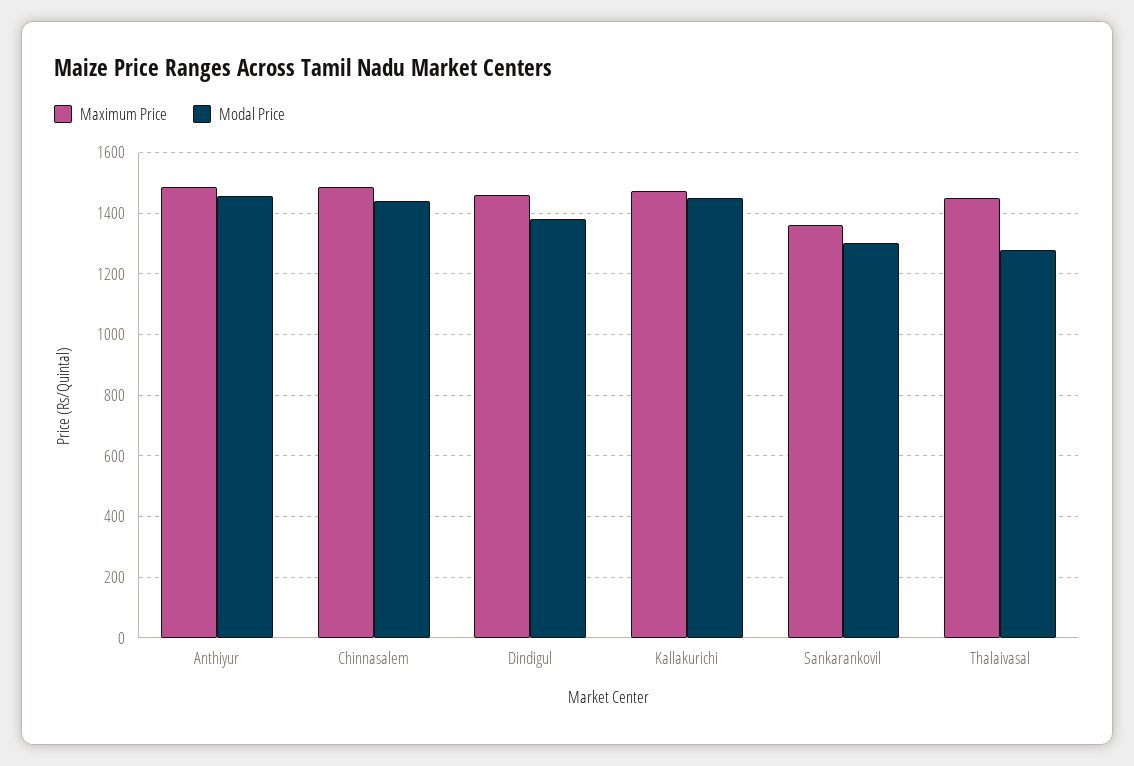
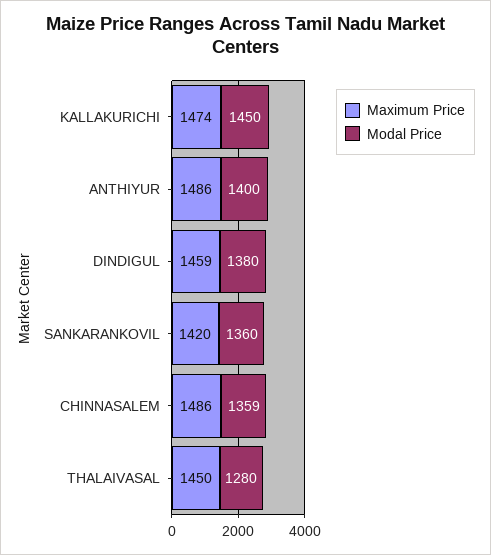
Modal Price, Anthiyur: 1460 -> 1400
Modal Price, Chinnasalem: 1440 -> 1359
Maximum Price, Sankarankovil: 1360 -> 1420
Modal Price, Sankarankovil: 1300 -> 1360

